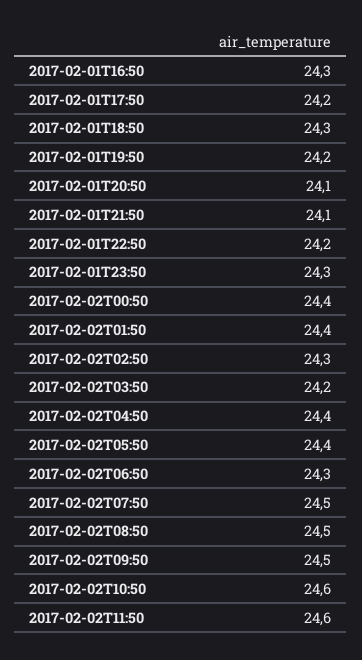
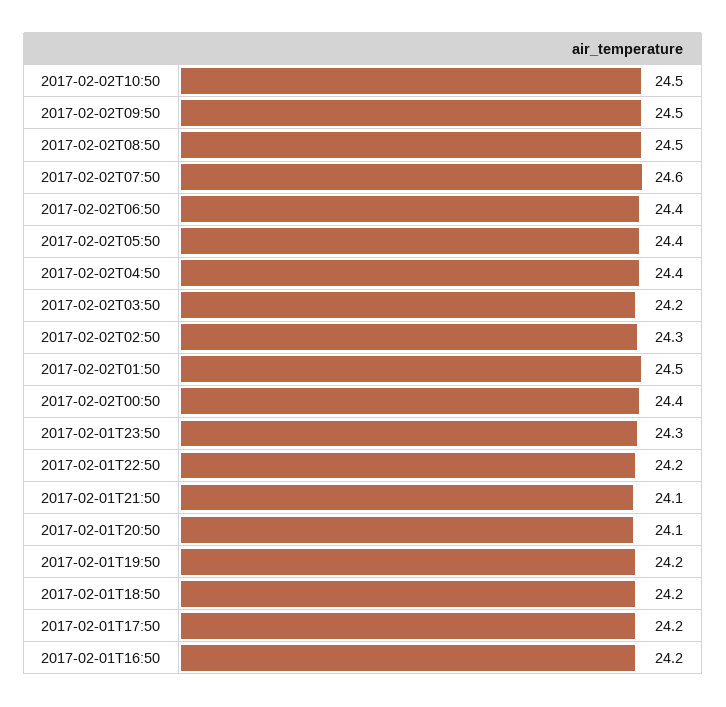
2017-02-01T16:50: 24.3 -> 24.2
2017-02-01T18:50: 24.3 -> 24.2
2017-02-02T01:50: 24.4 -> 24.5
2017-02-02T06:50: 24.3 -> 24.4
2017-02-02T07:50: 24.5 -> 24.6
2017-02-02T10:50: 24.6 -> 24.5
2017-02-02T11:50: 24.6 -> none

